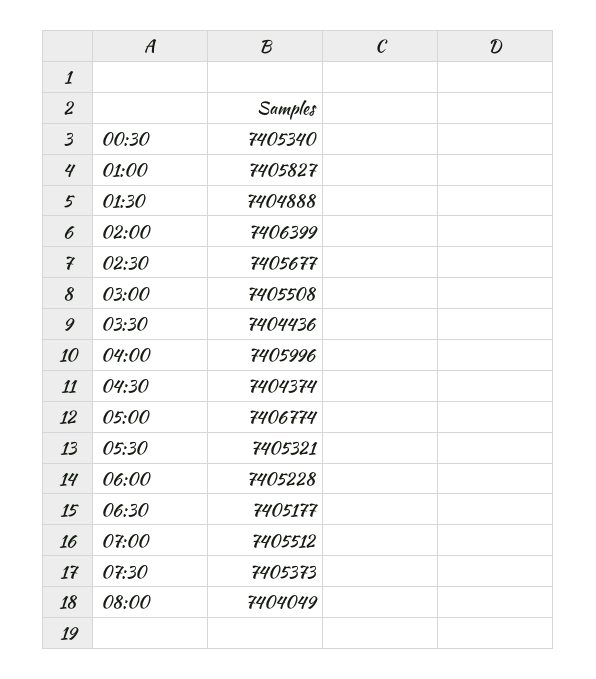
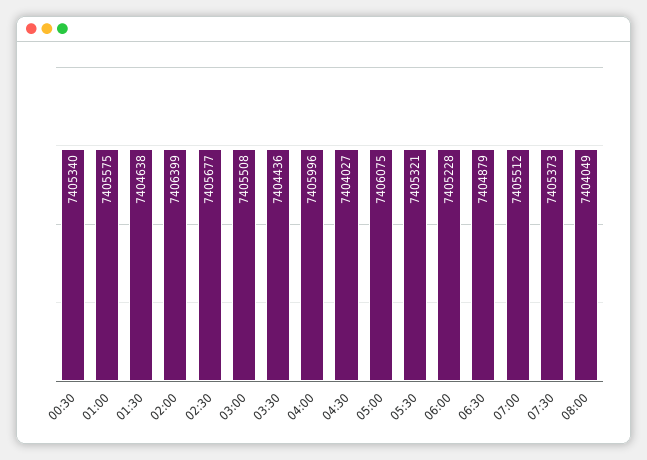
01:00: 7405827 -> 7405575
01:30: 7404888 -> 7404638
04:30: 7404374 -> 7404027
05:00: 7406774 -> 7406075
06:30: 7405177 -> 7404879

